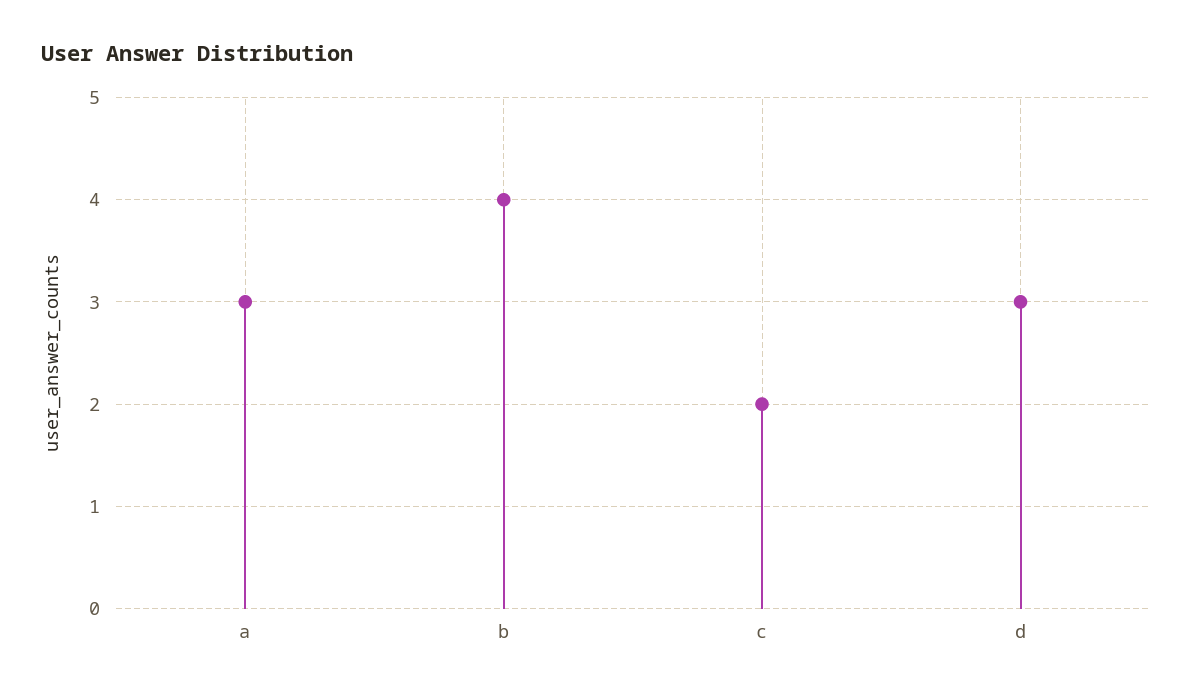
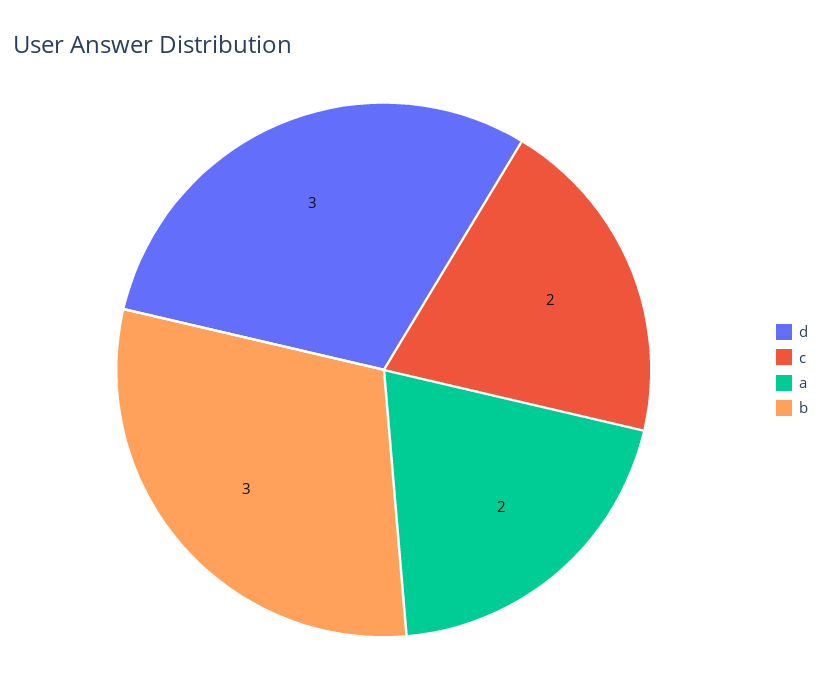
a: 3 -> 2
b: 4 -> 3

